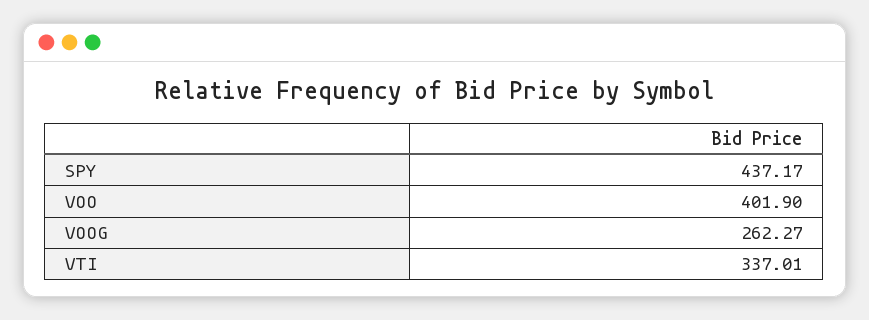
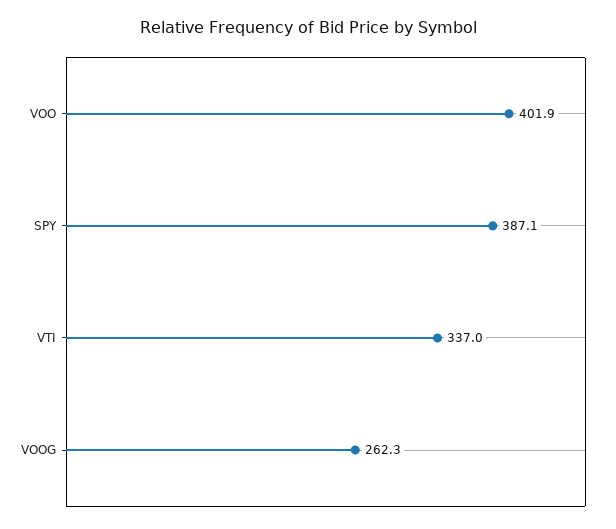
SPY: 437.17 -> 387.1

